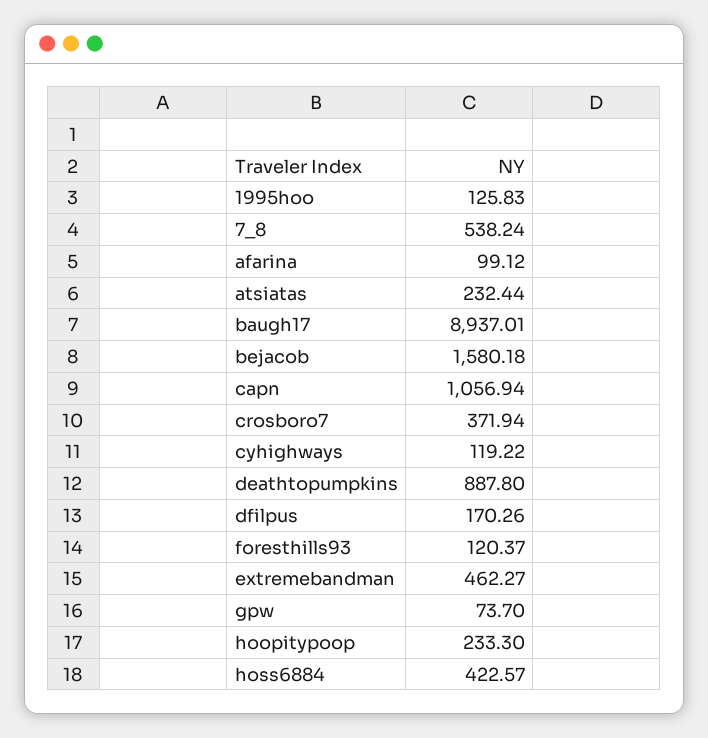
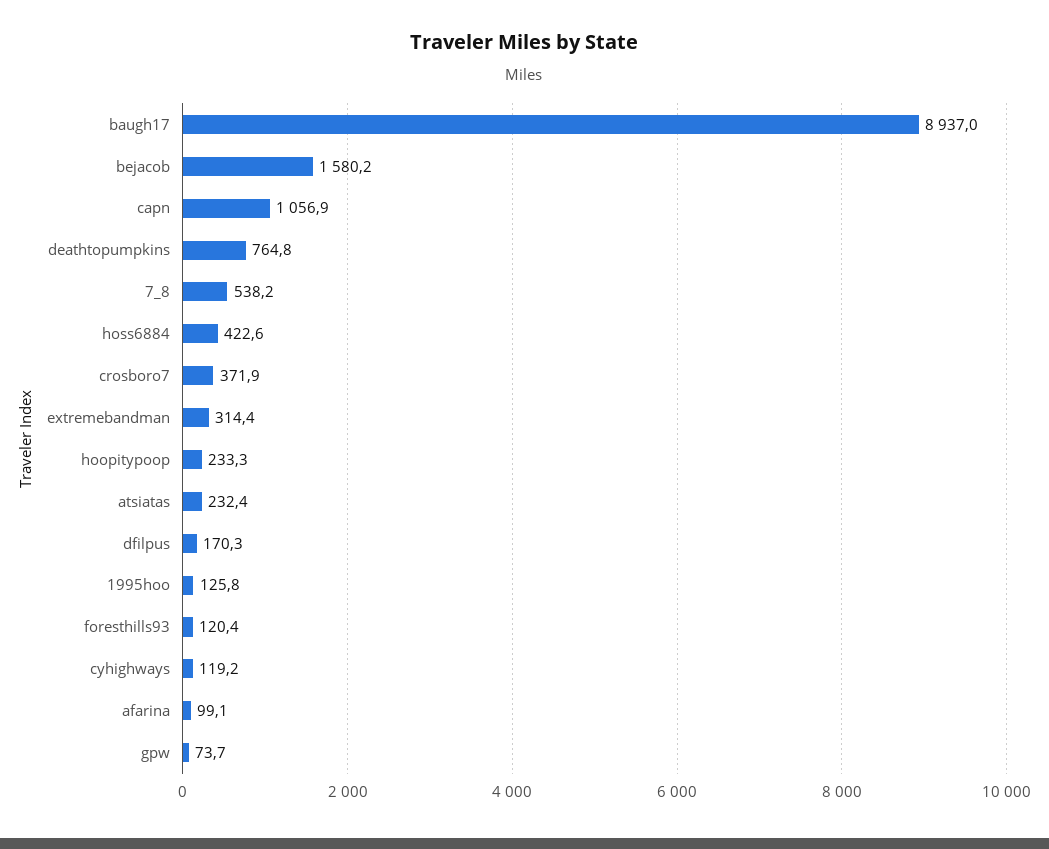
deathtopumpkins: 887.8 -> 764.8
extremebandman: 462.27 -> 314.4

